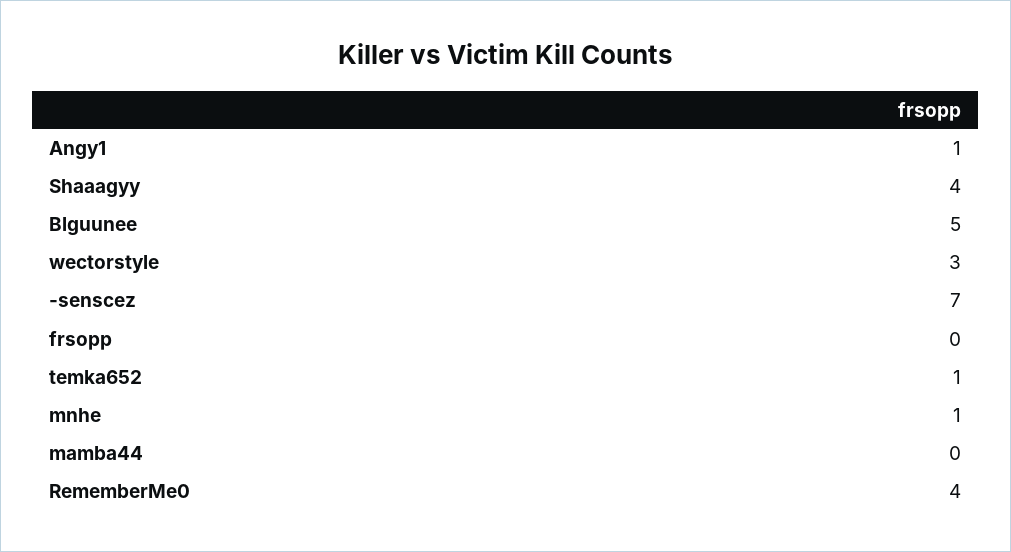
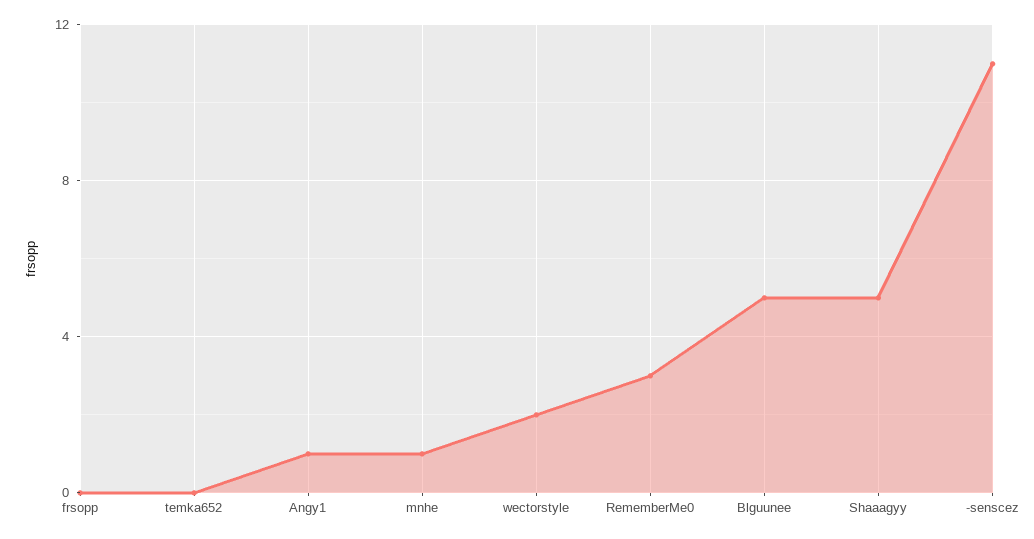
Shaaagyy: 4 -> 5
wectorstyle: 3 -> 2
-senscez: 7 -> 11
temka652: 1 -> 0
mamba44: 0 -> none
RememberMe0: 4 -> 3

